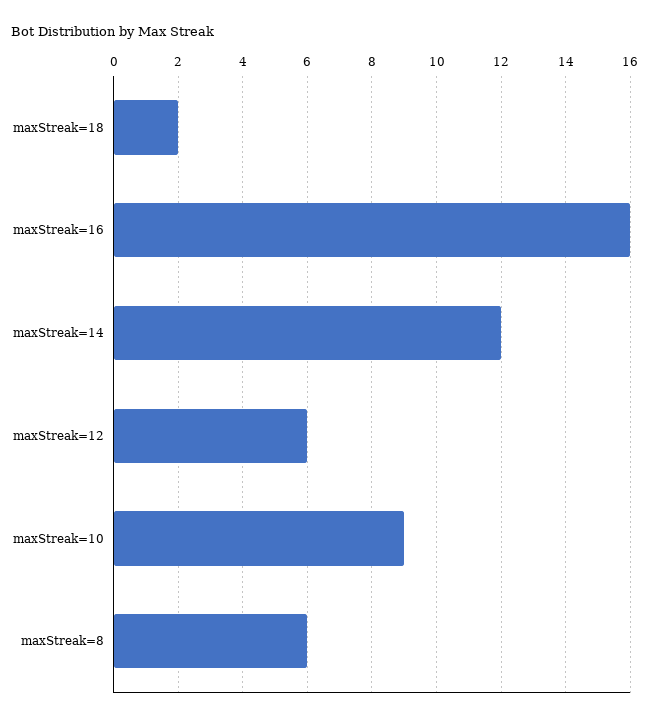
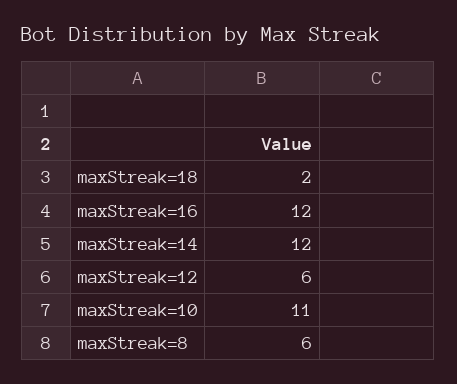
maxStreak=16: 16 -> 12
maxStreak=10: 9 -> 11

